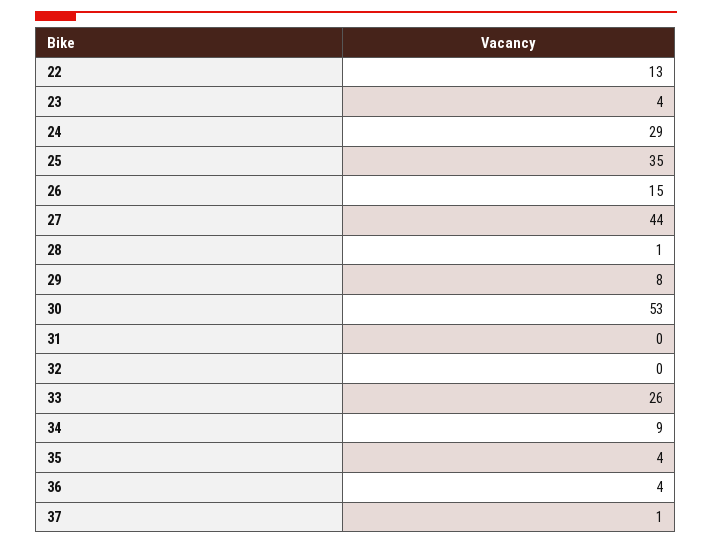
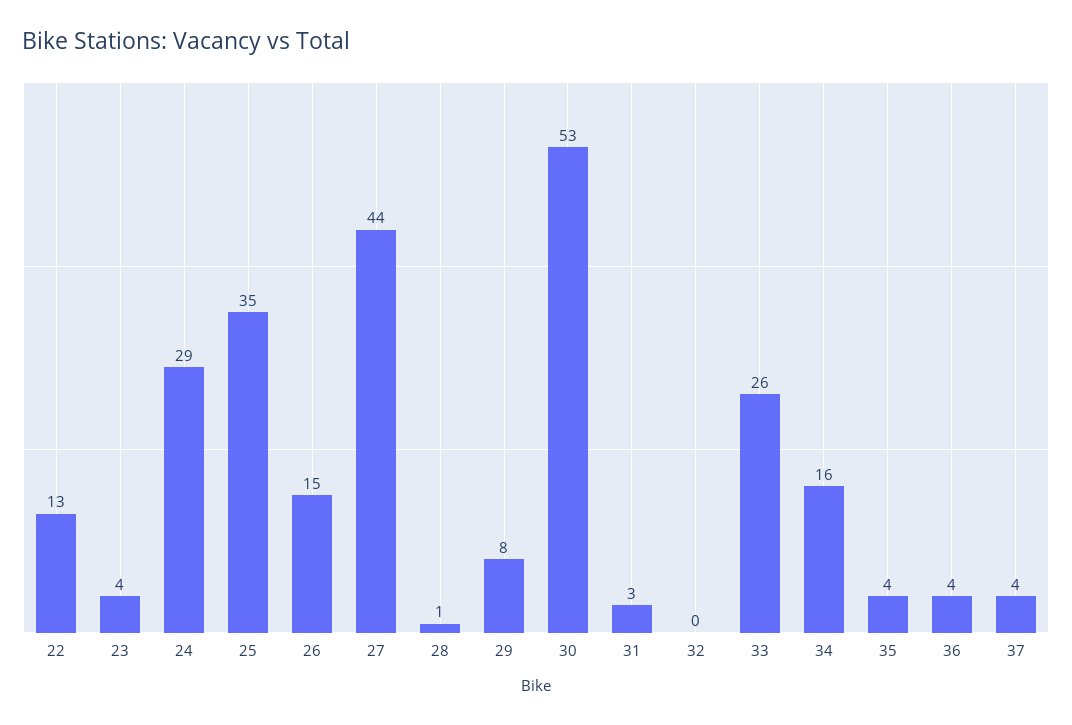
31: 0 -> 3
34: 9 -> 16
37: 1 -> 4

